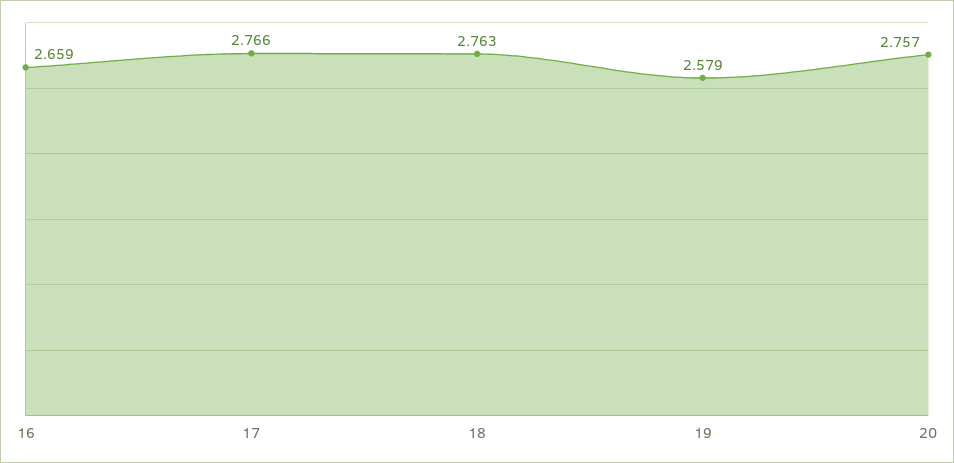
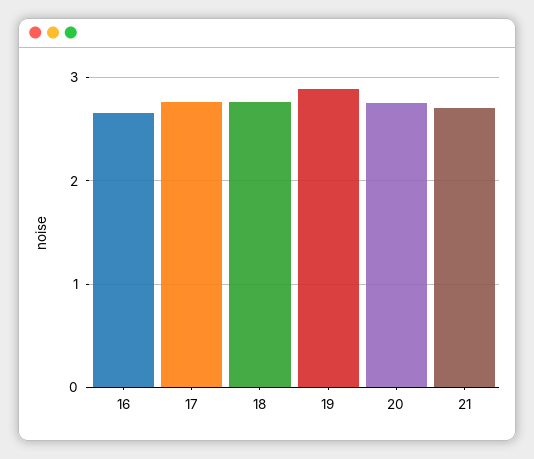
19: 2.579 -> 2.9
21: none -> 2.7

